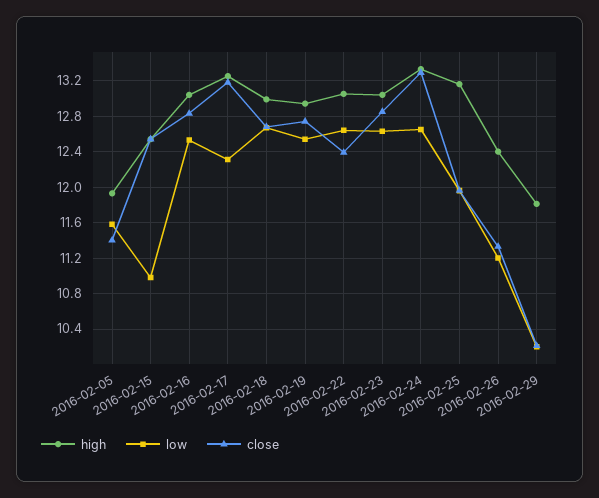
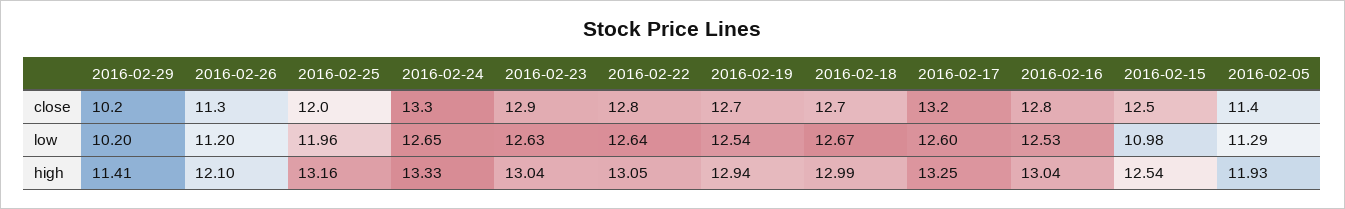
low, 2016-02-05: 11.6 -> 11.29
low, 2016-02-17: 12.3 -> 12.6
close, 2016-02-22: 12.4 -> 12.8
high, 2016-02-26: 12.4 -> 12.1
high, 2016-02-29: 11.8 -> 11.41

